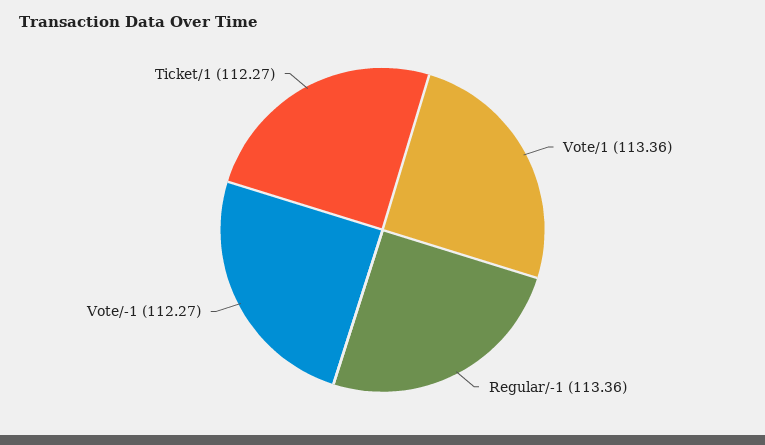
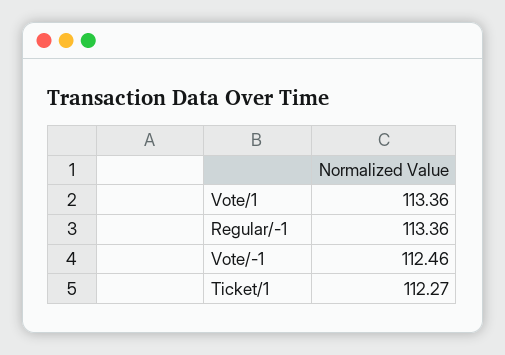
Vote/-1: 112.27 -> 112.46

